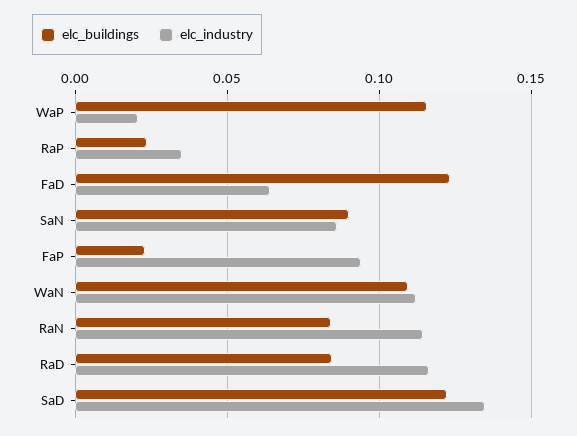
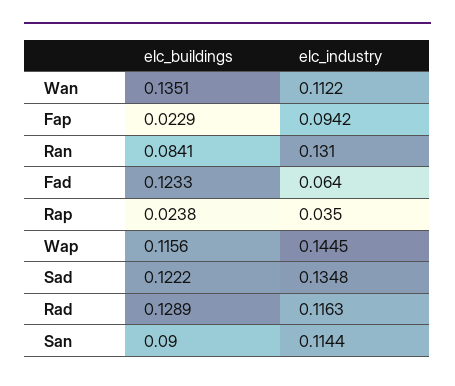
elc_industry, WaP: 0.02 -> 0.1445
elc_industry, SaN: 0.085 -> 0.1144
elc_buildings, WaN: 0.11 -> 0.1351
elc_industry, RaN: 0.115 -> 0.131
elc_buildings, RaD: 0.085 -> 0.1289

